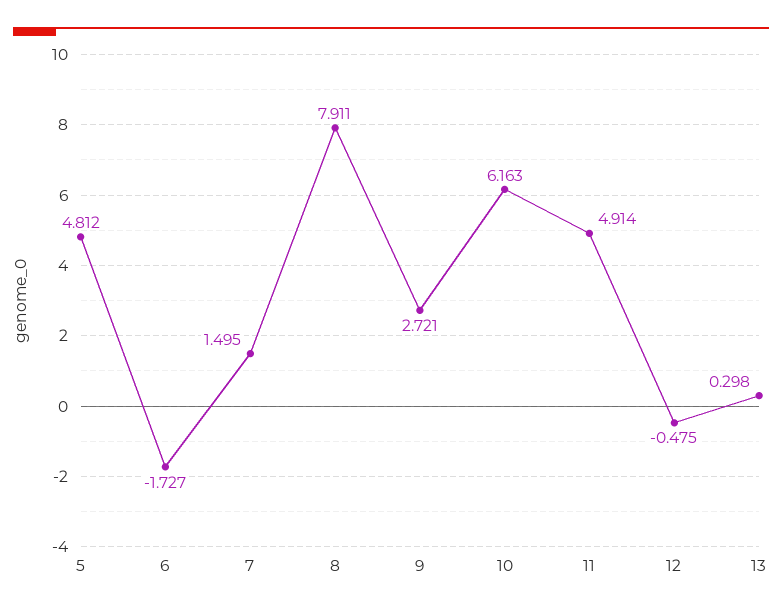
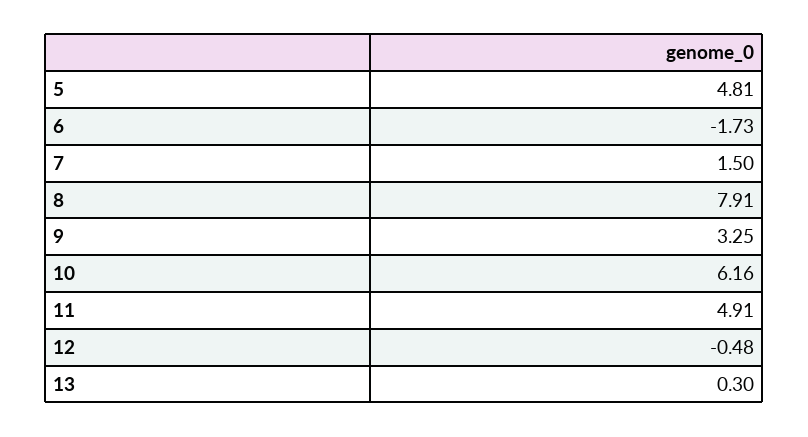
9: 2.721 -> 3.25

